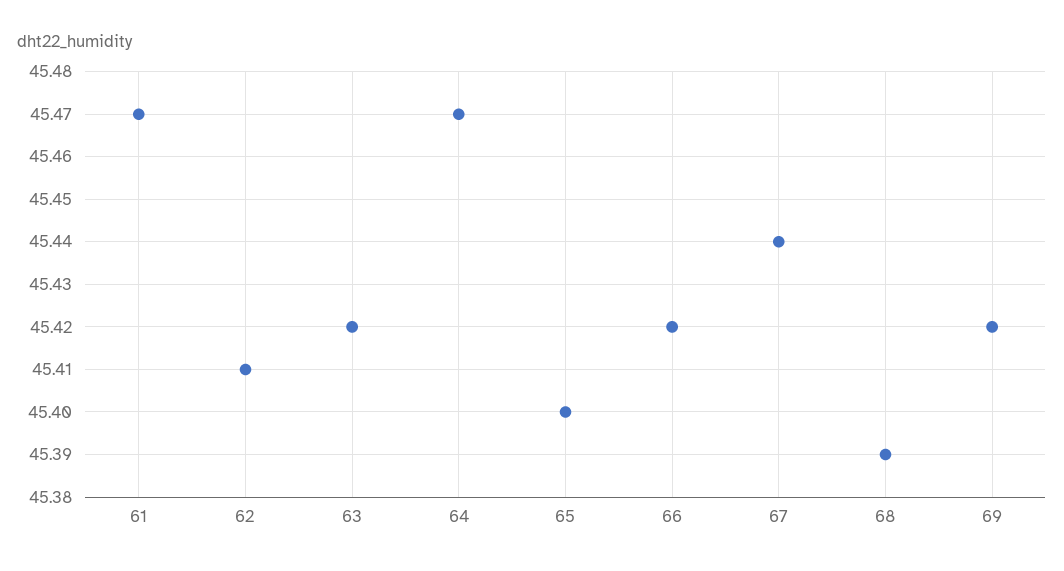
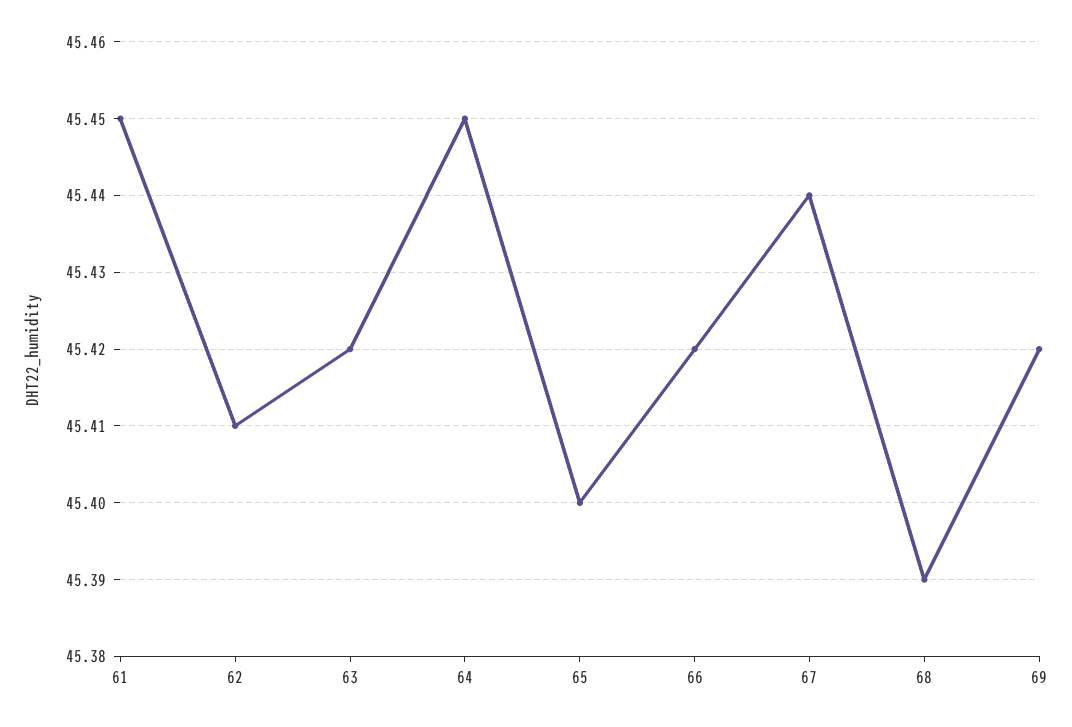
61: 45.47 -> 45.45
64: 45.47 -> 45.45

